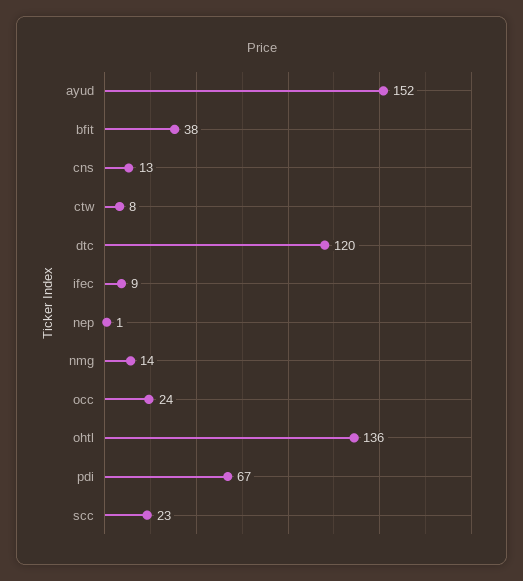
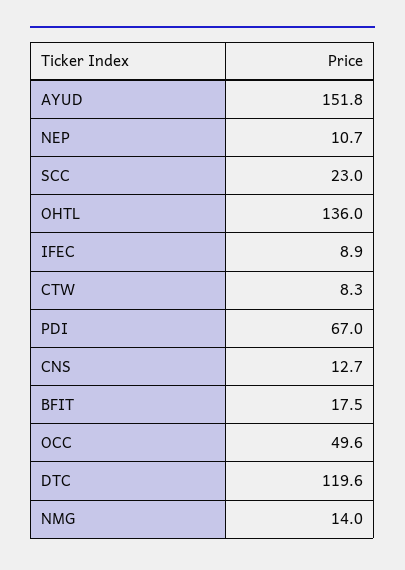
bfit: 38 -> 17.5
nep: 1 -> 10.7
occ: 24 -> 49.6

